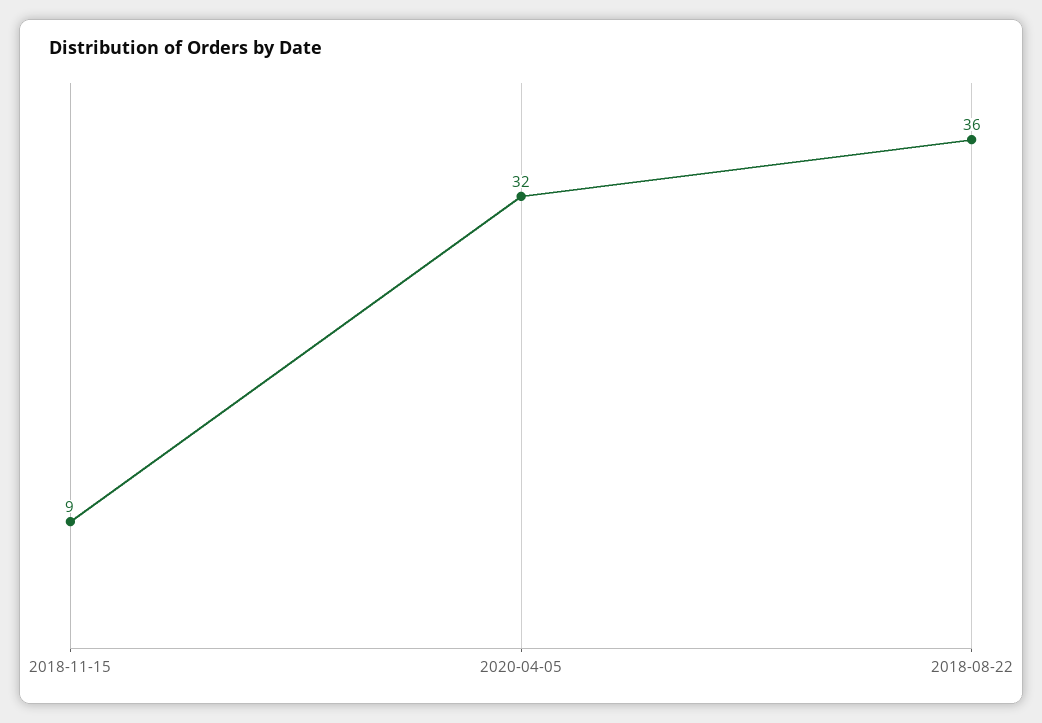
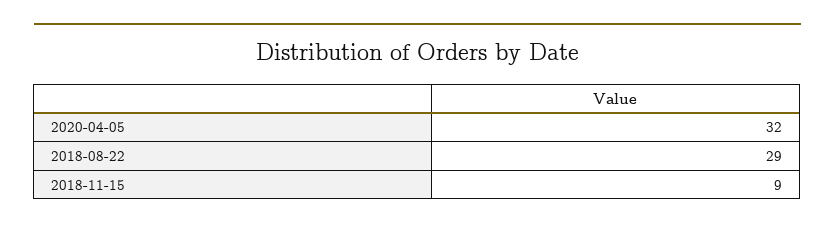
2018-08-22: 36 -> 29

